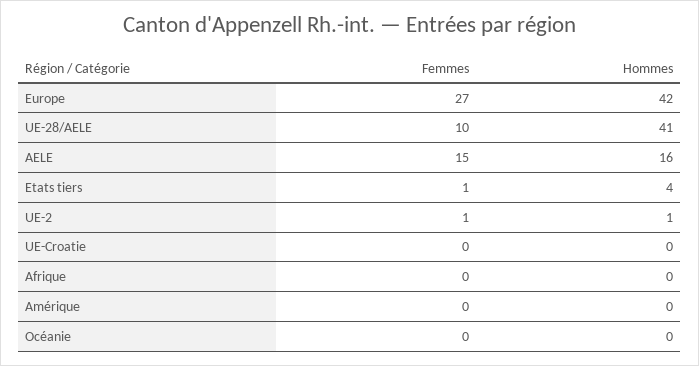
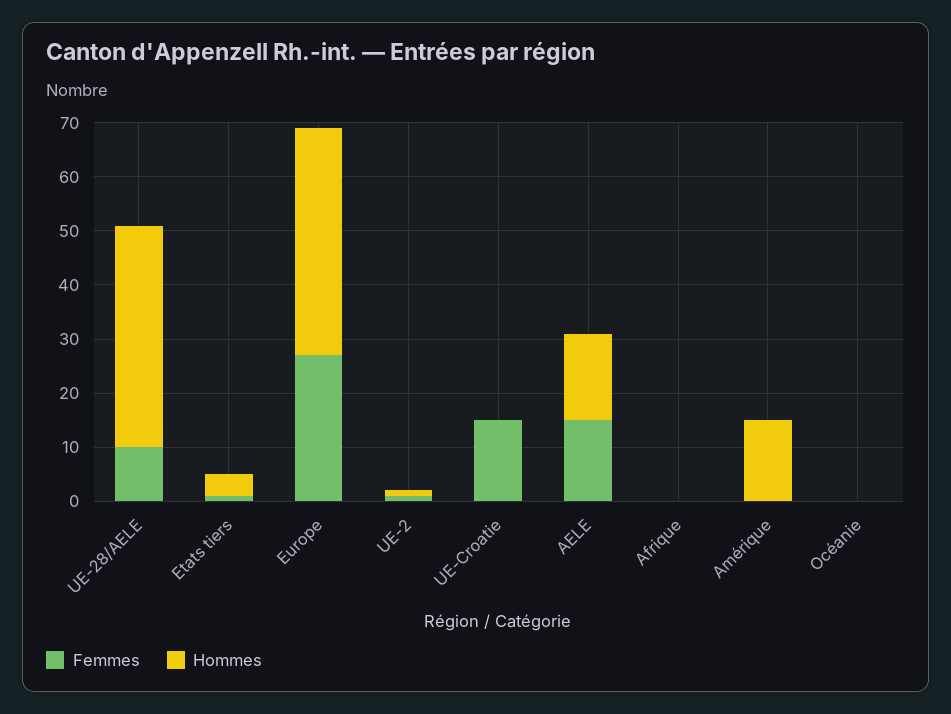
Femmes, UE-Croatie: 0 -> 15
Hommes, Amérique: 0 -> 15

